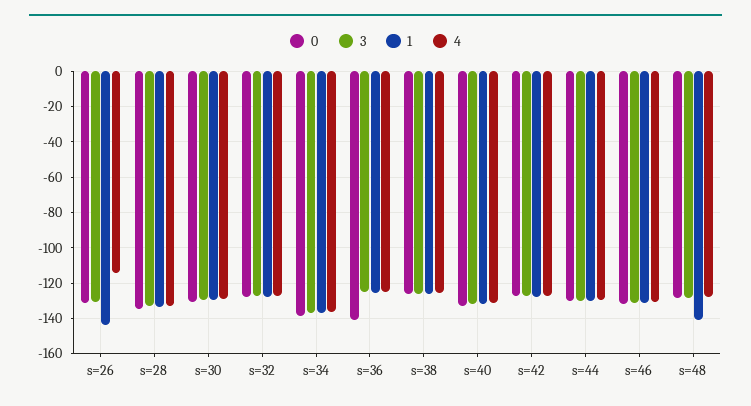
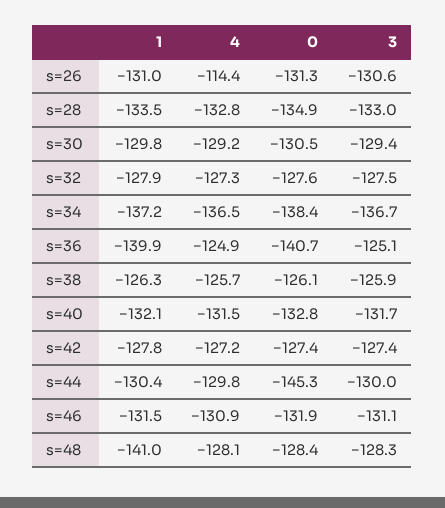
1, s=26: -145 -> -131
1, s=36: -125 -> -139.9
0, s=44: -130 -> -145.3

